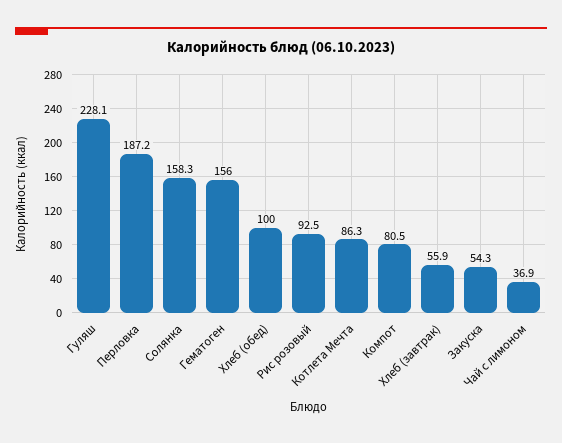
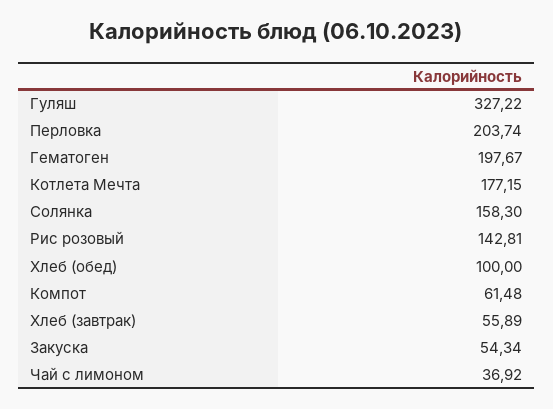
Гуляш: 228.1 -> 327.22
Перловка: 187.2 -> 203.74
Гематоген: 156 -> 197.67
Рис розовый: 92.5 -> 142.81
Котлета Мечта: 86.3 -> 177.15
Компот: 80.5 -> 61.48

